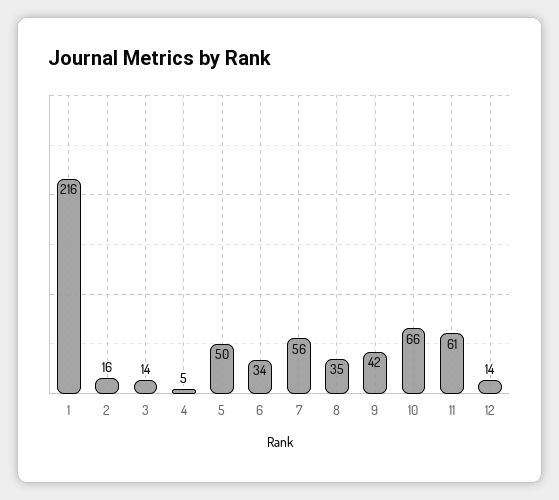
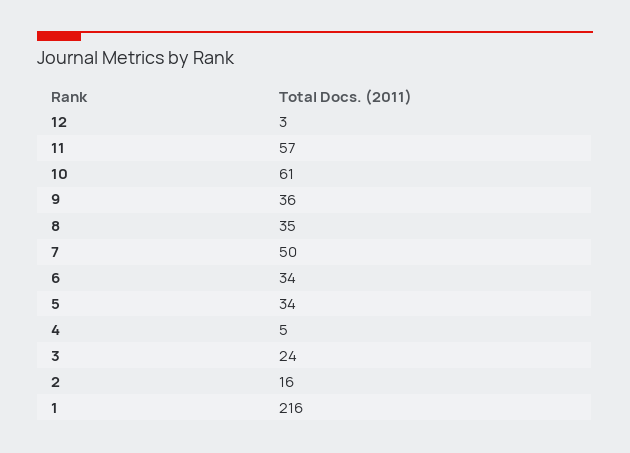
3: 14 -> 24
5: 50 -> 34
7: 56 -> 50
9: 42 -> 36
10: 66 -> 61
11: 61 -> 57
12: 14 -> 3

